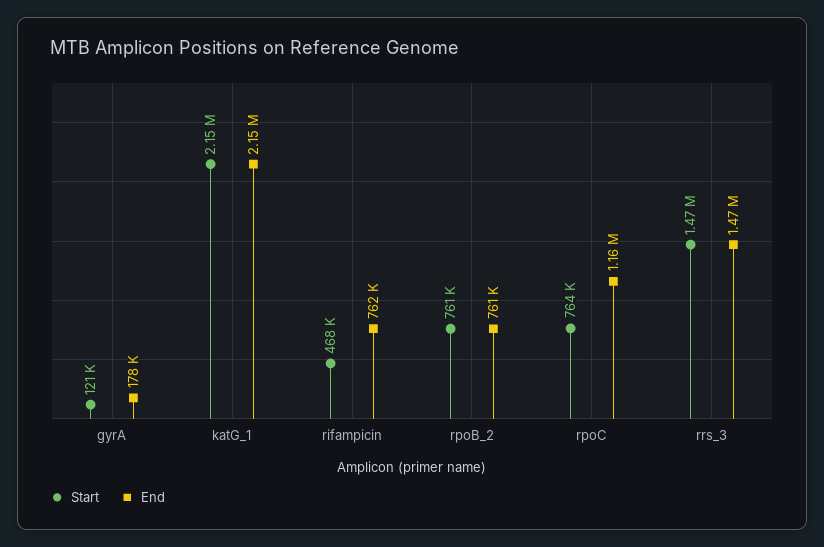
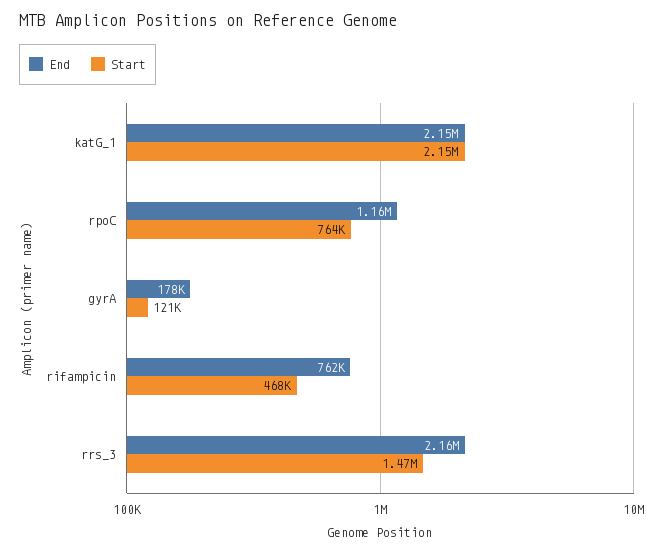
Start, rpoB_2: 761000 -> none
End, rpoB_2: 761000 -> none
End, rrs_3: 1470000 -> 2160000

